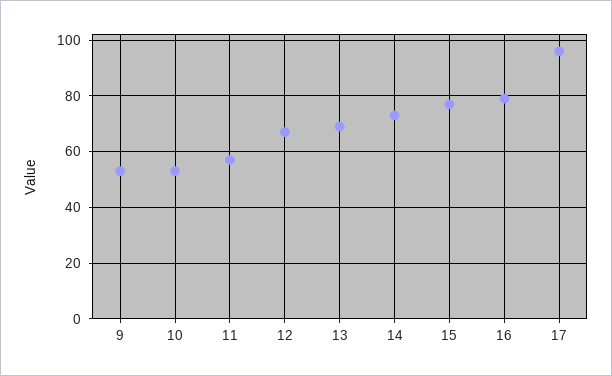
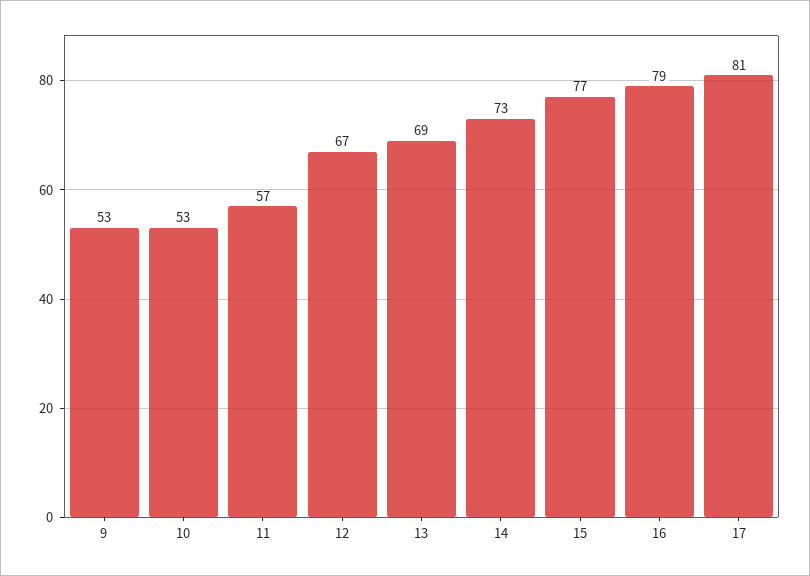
17: 95 -> 81

